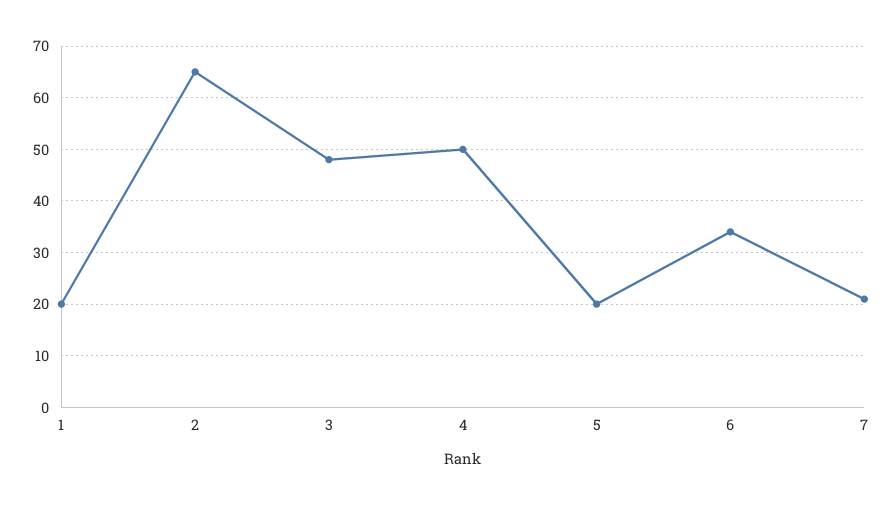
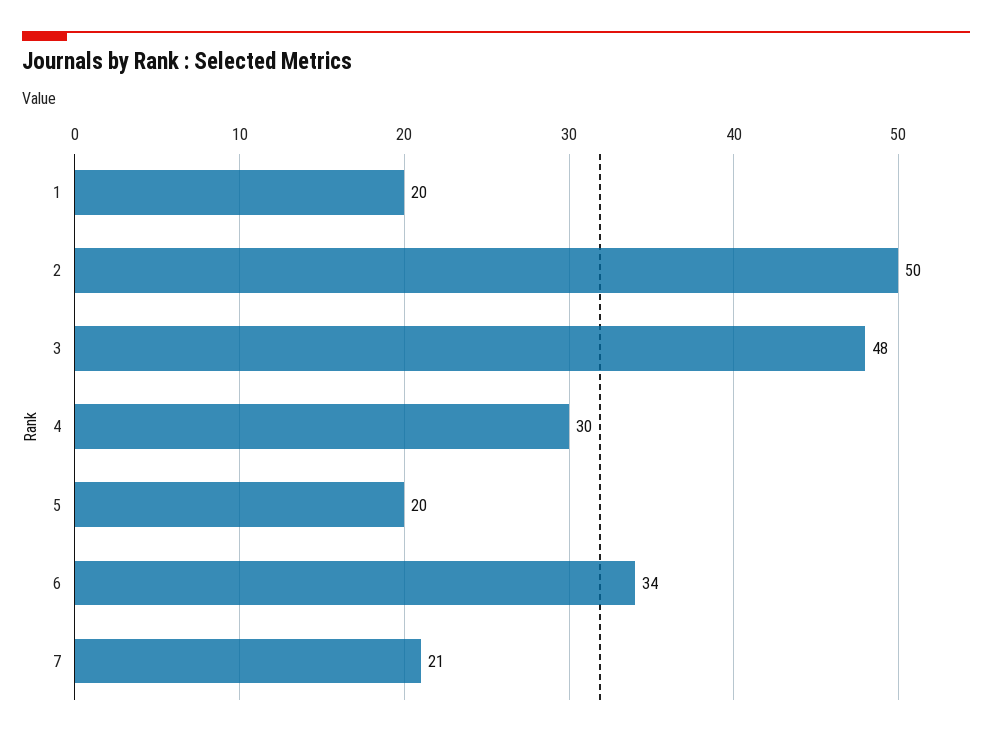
2: 65 -> 50
4: 50 -> 30

